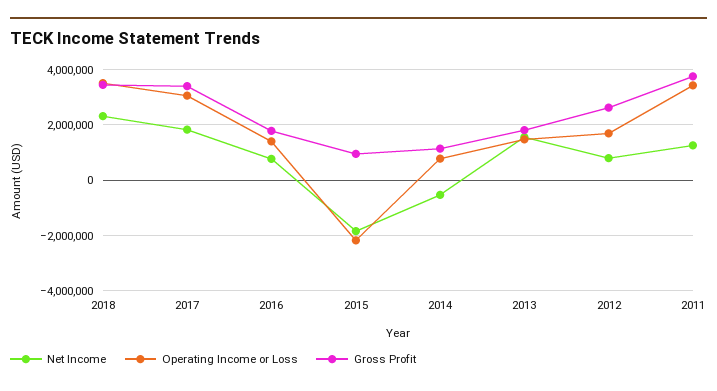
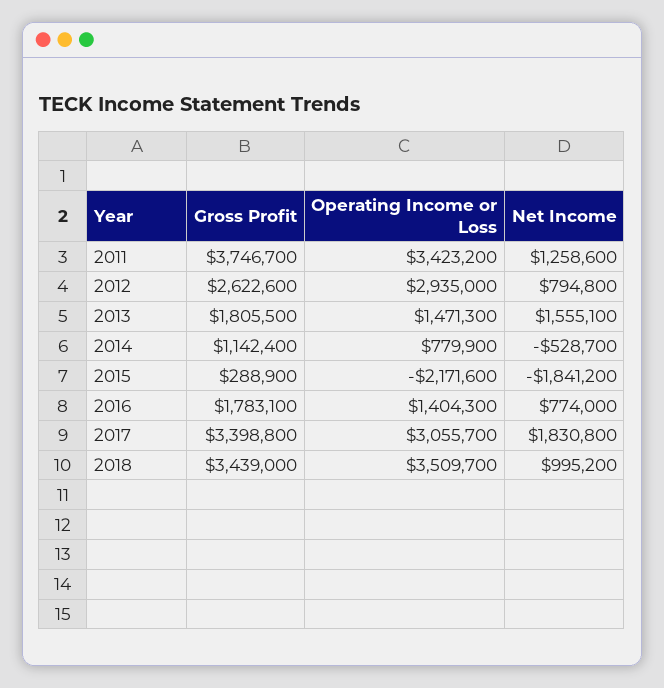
Net Income, 2018: 2250000 -> 995200
Gross Profit, 2015: 1000000 -> 288900
Operating Income or Loss, 2012: 1750000 -> 2935000

